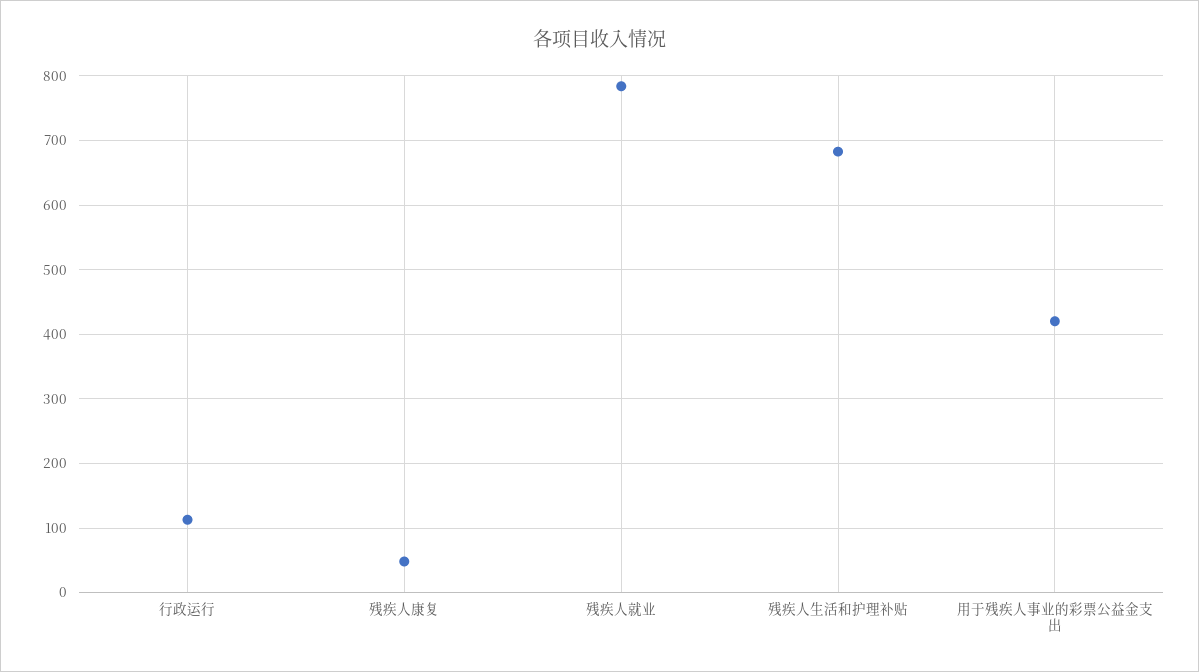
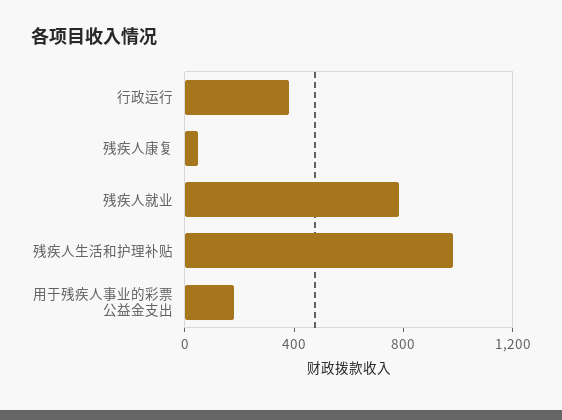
行政运行: 110 -> 400
残疾人生活和护理补贴: 680 -> 1000
用于残疾人事业的彩票公益金支出: 420 -> 200

